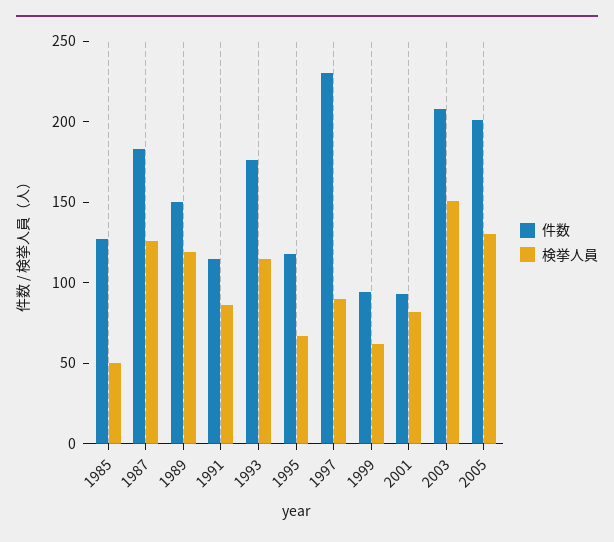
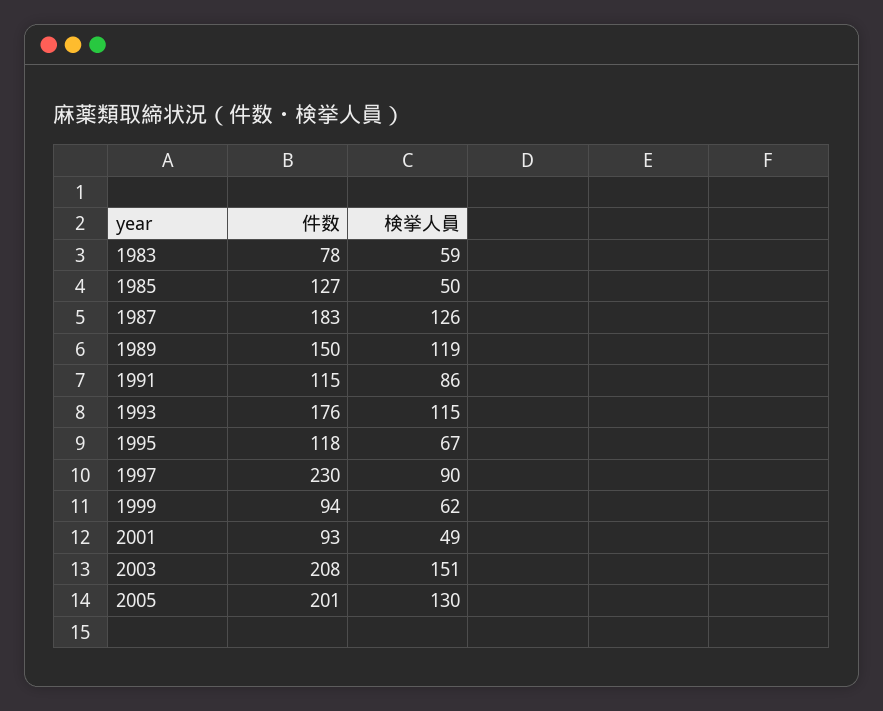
検挙人員, 2001: 80 -> 49
件数, 1983: none -> 78
検挙人員, 1983: none -> 59

